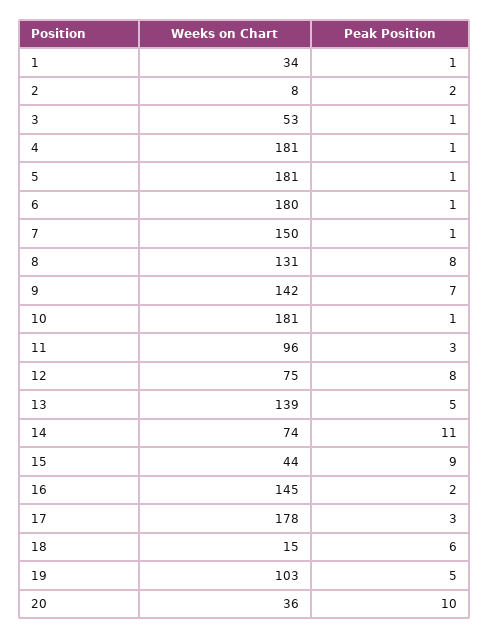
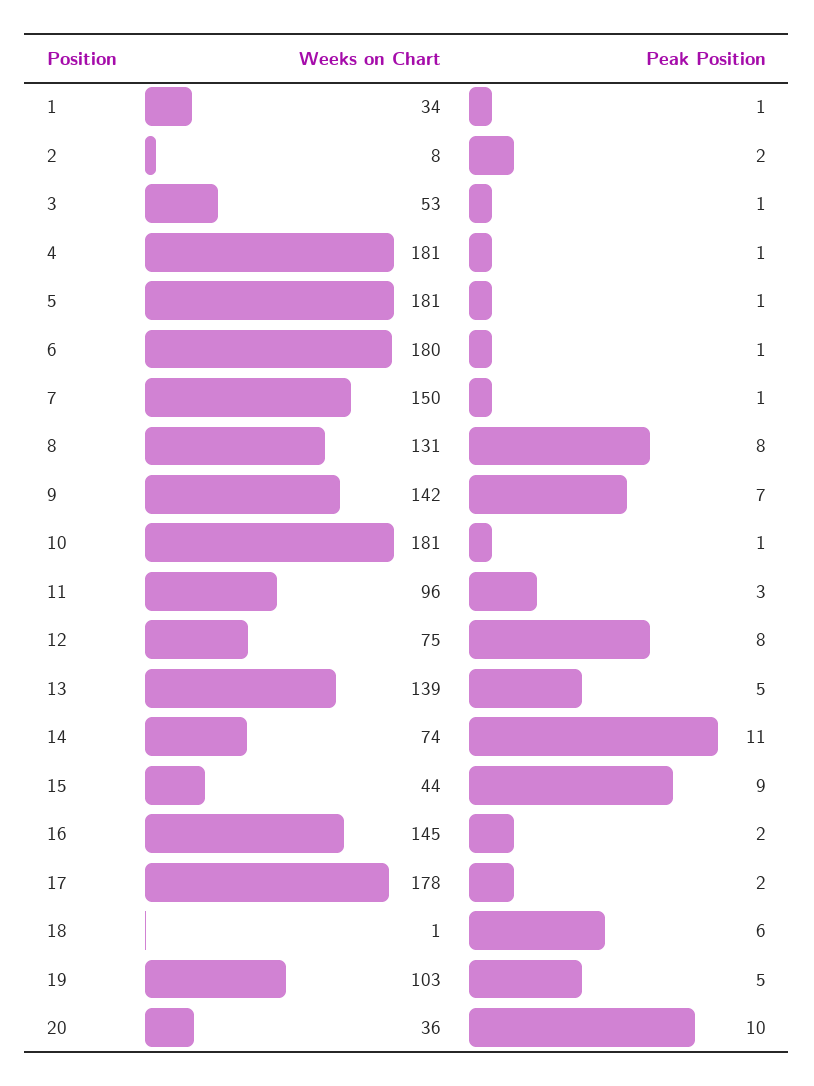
Peak Position, 17: 3 -> 2
Weeks on Chart, 18: 15 -> 1

